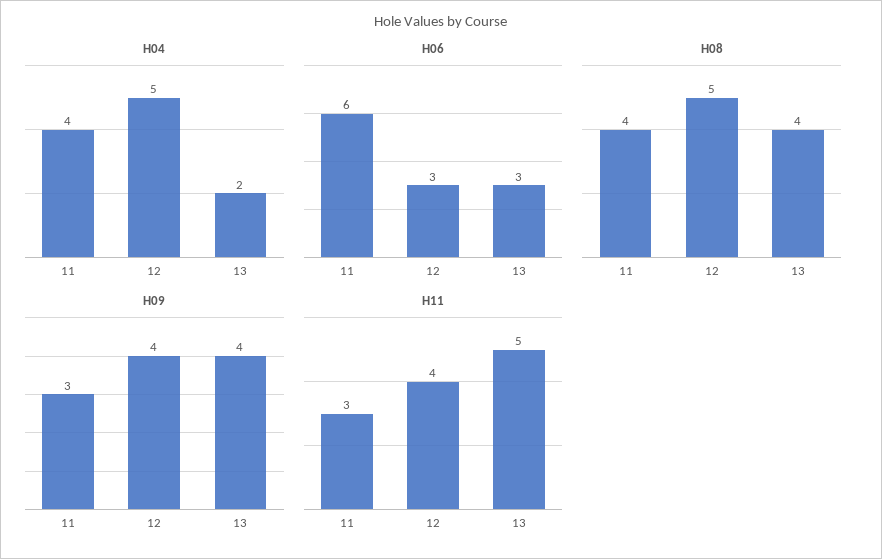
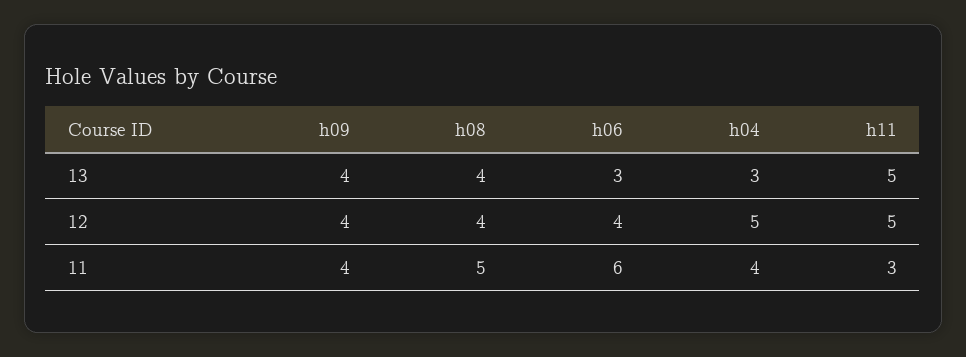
H04, 13: 2 -> 3
H06, 12: 3 -> 4
H08, 11: 4 -> 5
H08, 12: 5 -> 4
H09, 11: 3 -> 4
H11, 12: 4 -> 5

